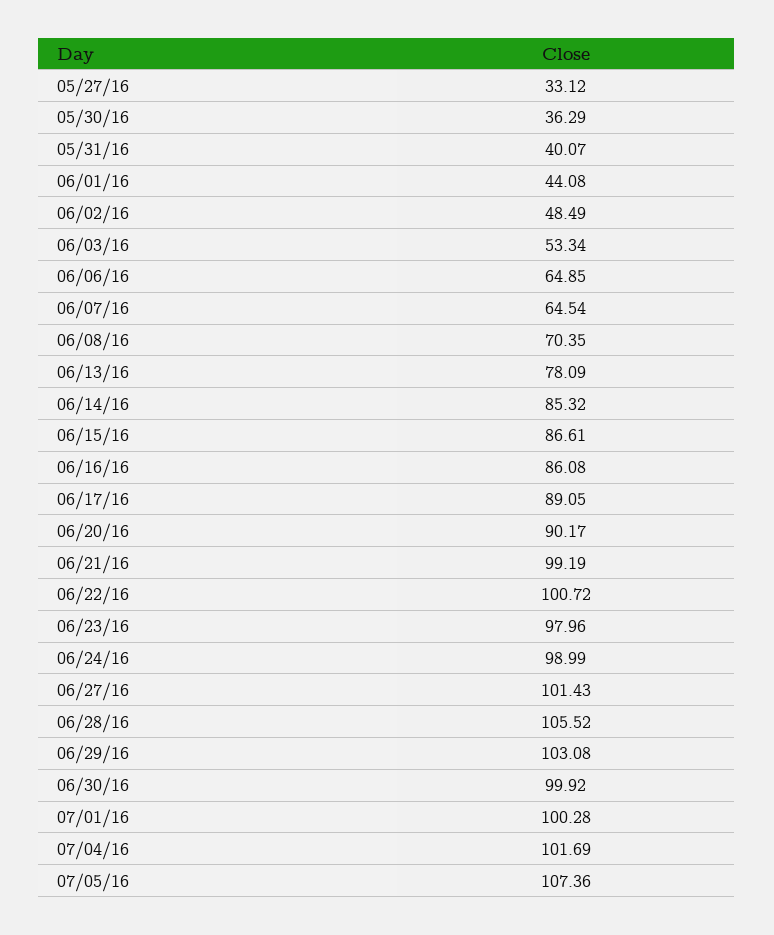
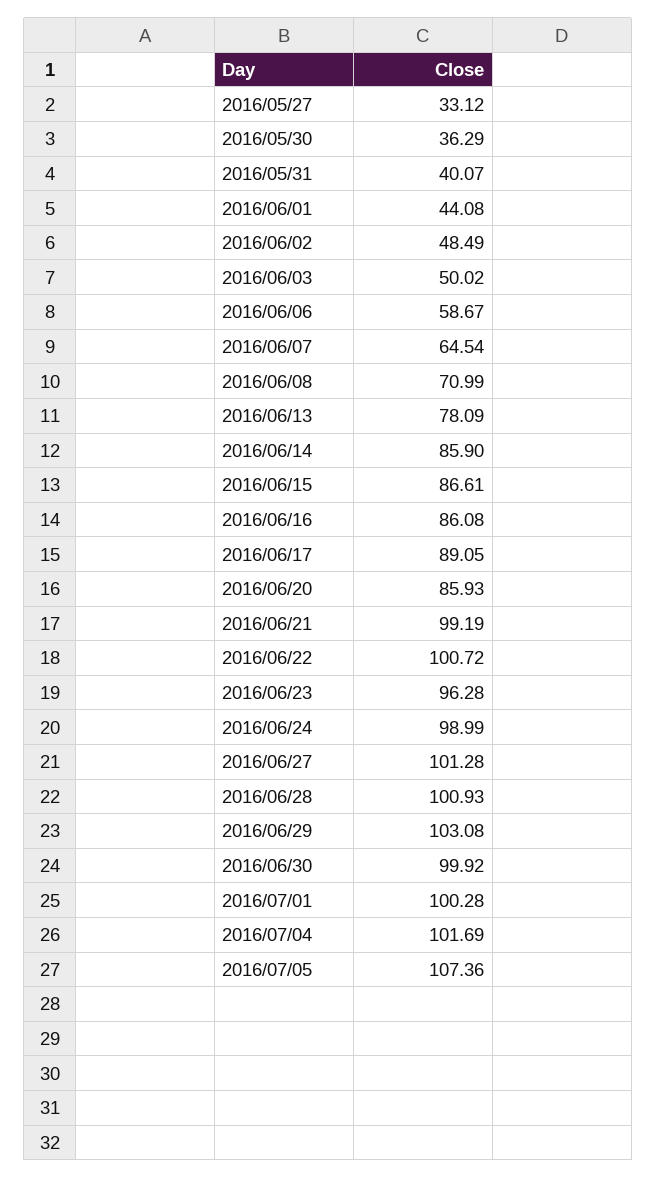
06/03/16: 53.34 -> 50.02
06/06/16: 64.85 -> 58.67
06/08/16: 70.35 -> 70.99
06/14/16: 85.32 -> 85.9
06/20/16: 90.17 -> 85.93
06/23/16: 97.96 -> 96.28
06/27/16: 101.43 -> 101.28
06/28/16: 105.52 -> 100.93

